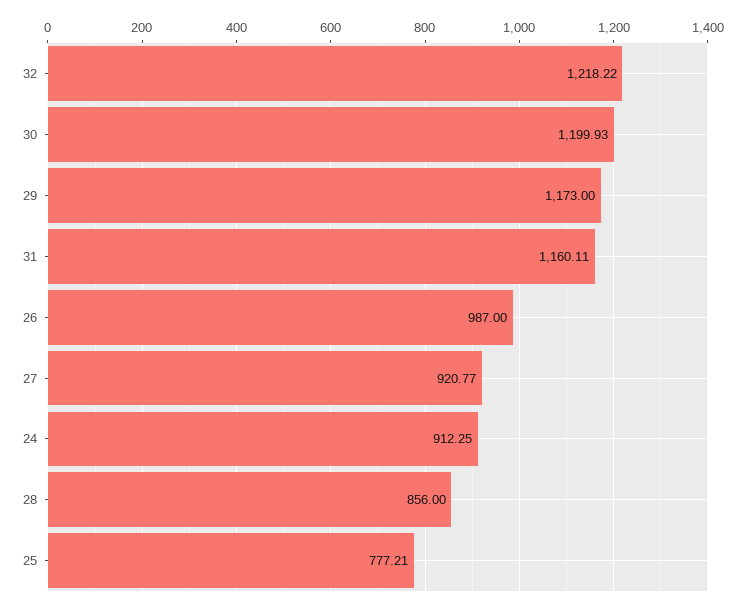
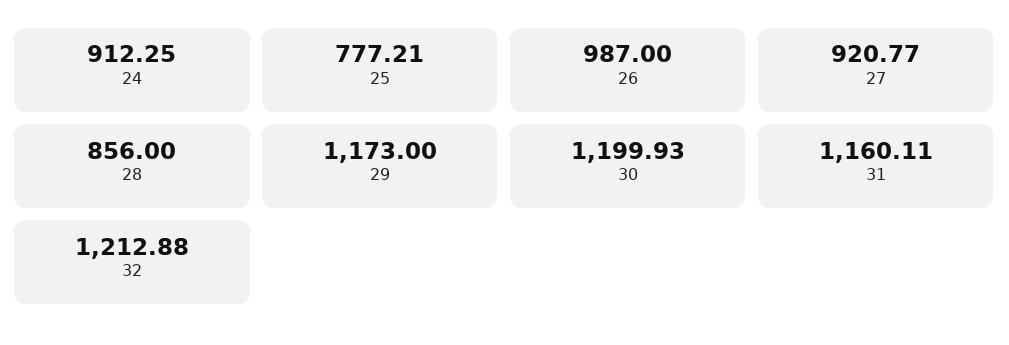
32: 1218.22 -> 1212.88

